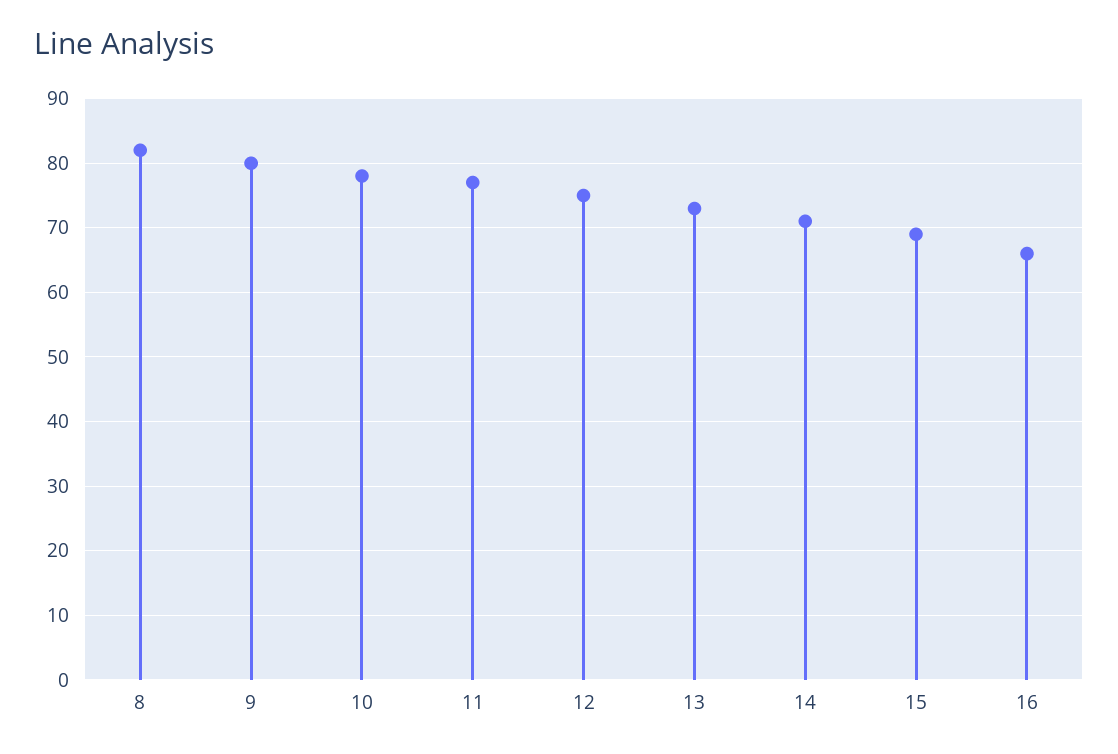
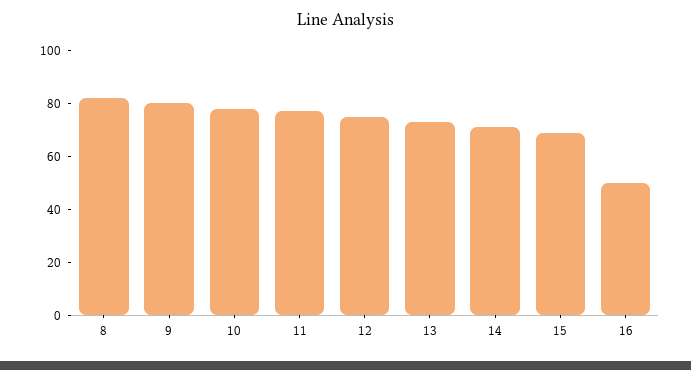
16: 66 -> 50

